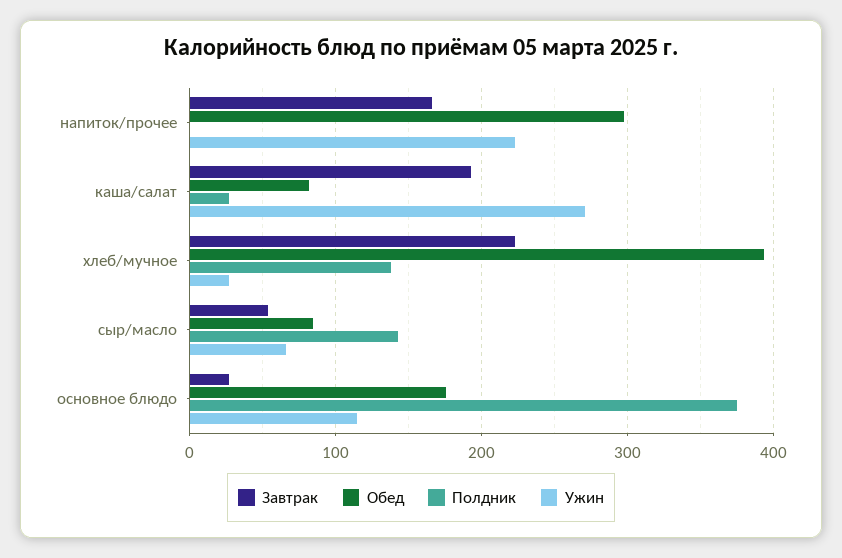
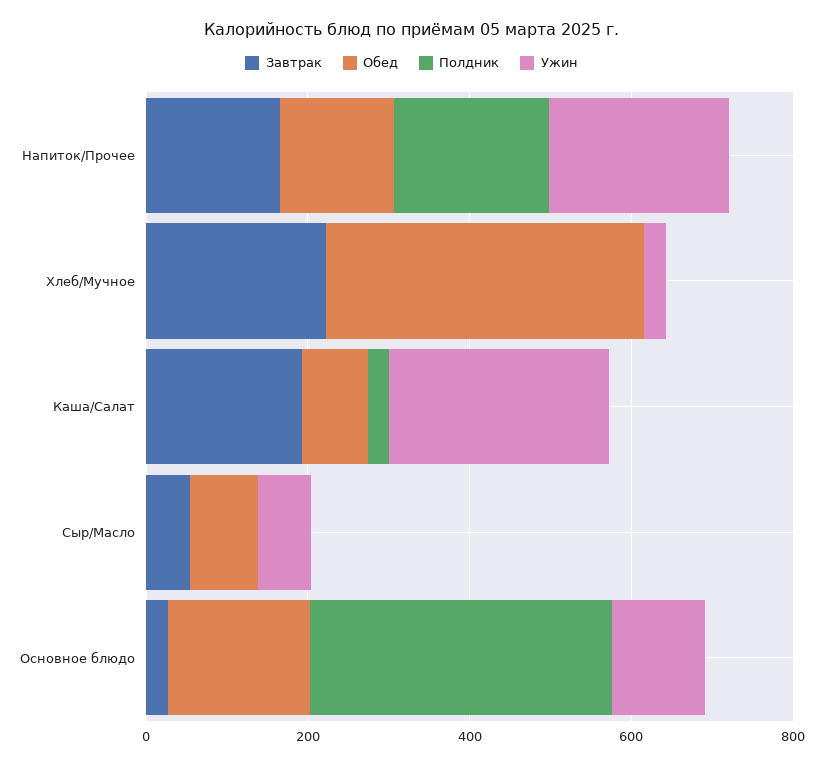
Обед, напиток/прочее: 300 -> 150
Полдник, напиток/прочее: 0 -> 200
Полдник, хлеб/мучное: 140 -> 0
Полдник, сыр/масло: 140 -> 0

